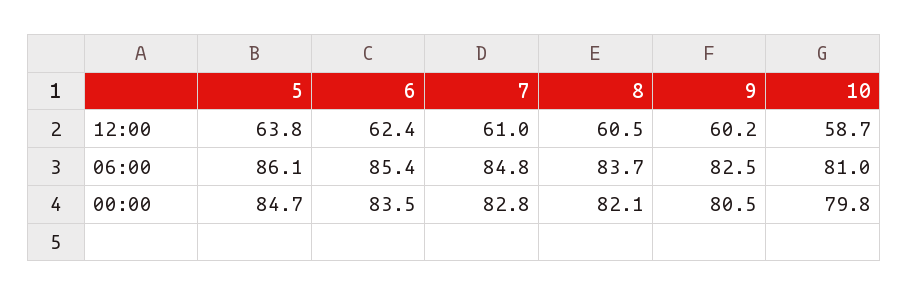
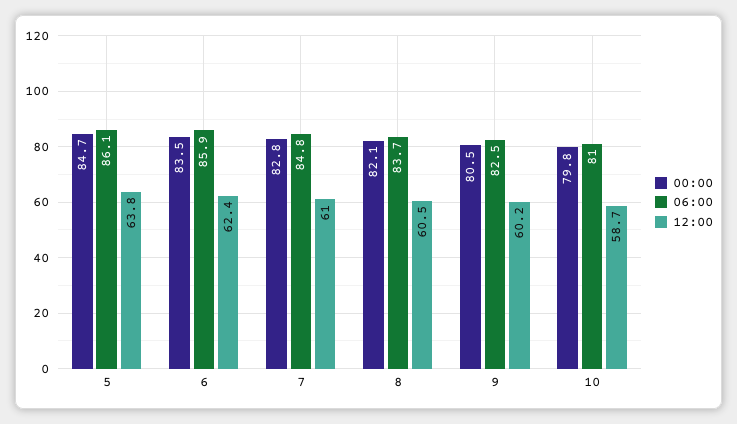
06:00, 6: 85.4 -> 85.9

